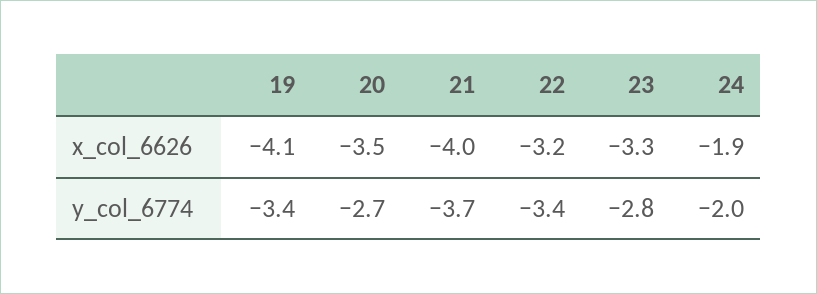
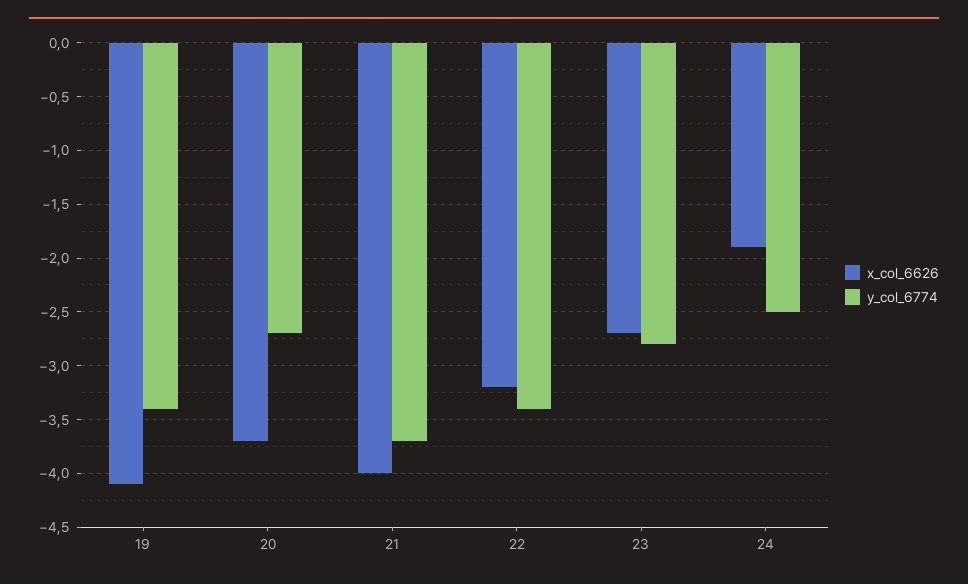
x_col_6626, 20: -3.5 -> -3.7
x_col_6626, 23: -3.3 -> -2.7
y_col_6774, 24: -2 -> -2.5

